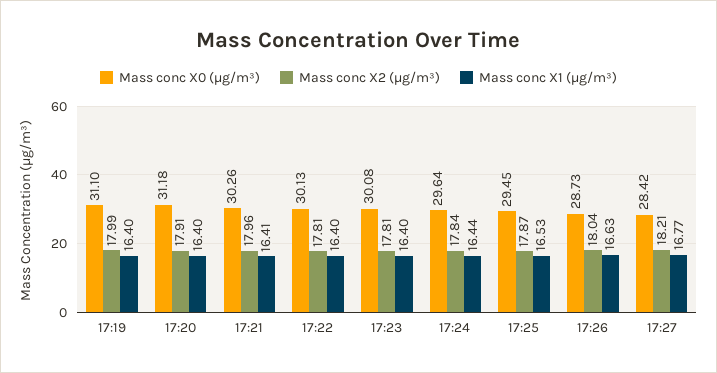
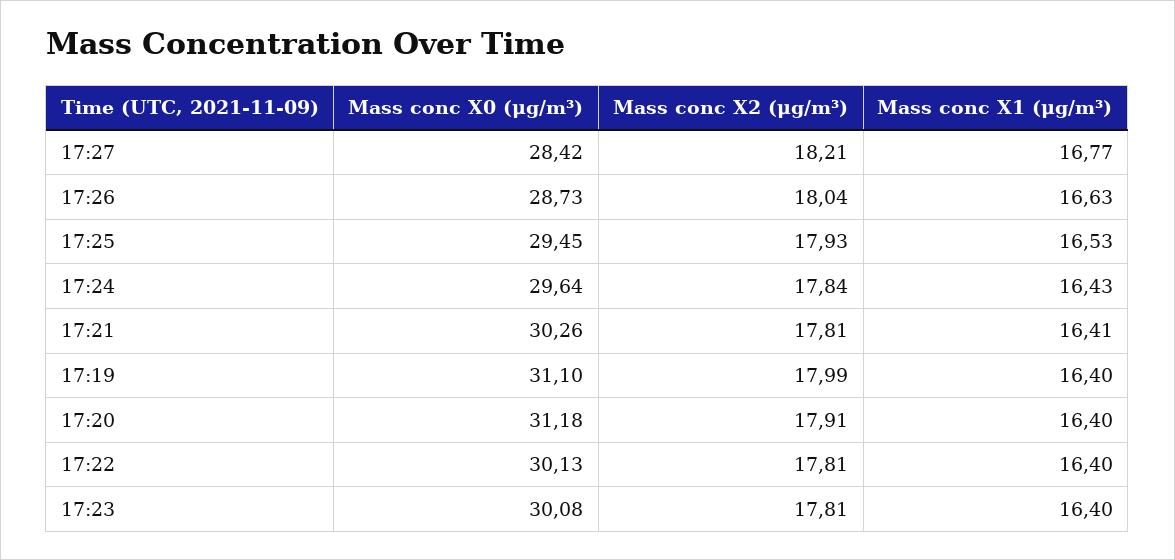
Mass conc X2 (μg/m³), 17:21: 17.96 -> 17.81
Mass conc X1 (μg/m³), 17:24: 16.44 -> 16.43
Mass conc X2 (μg/m³), 17:25: 17.87 -> 17.93

